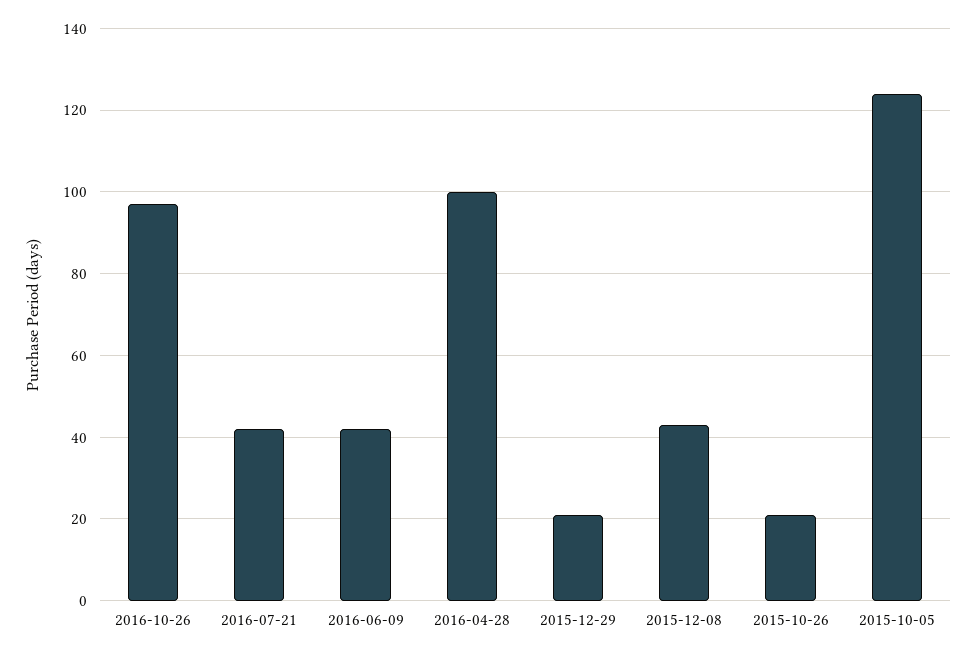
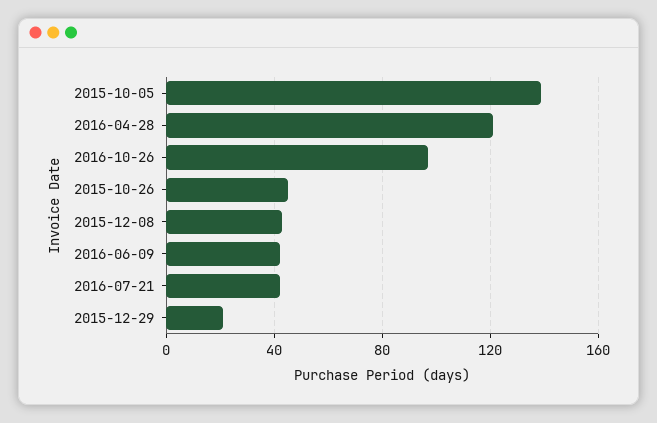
2016-04-28: 100 -> 120
2015-10-26: 20 -> 45
2015-10-05: 125 -> 140

